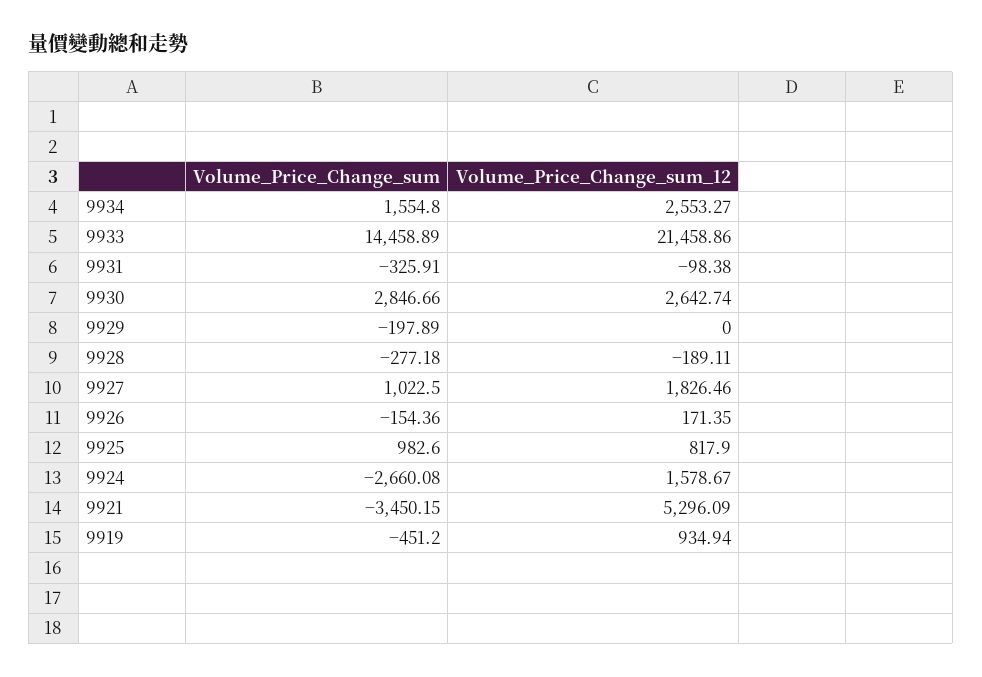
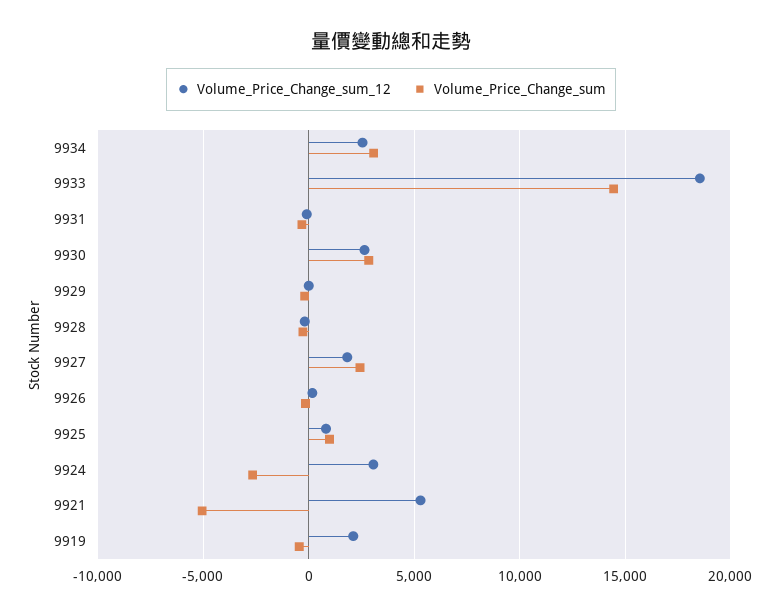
Volume_Price_Change_sum, 9934: 1554.8 -> 3000
Volume_Price_Change_sum_12, 9933: 21458.86 -> 18500
Volume_Price_Change_sum, 9927: 1022.5 -> 2500
Volume_Price_Change_sum_12, 9924: 1578.67 -> 3000
Volume_Price_Change_sum, 9921: -3450.15 -> -5000
Volume_Price_Change_sum_12, 9919: 934.94 -> 2000

